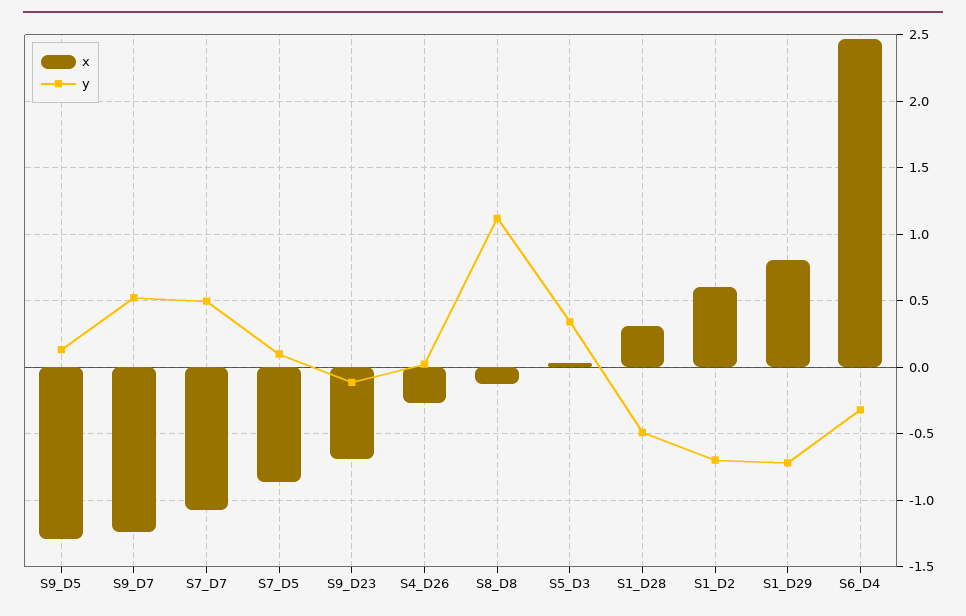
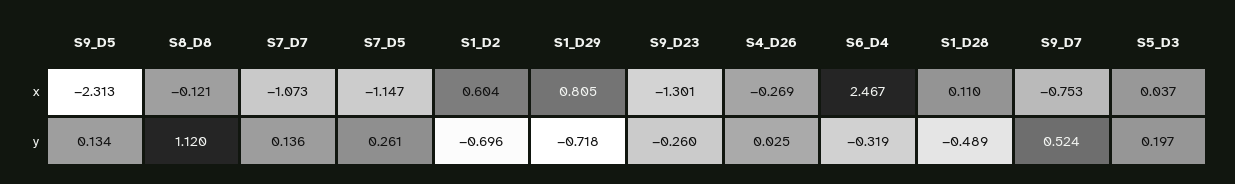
x, S9_D5: -1.3 -> -2.313
x, S9_D7: -1.25 -> -0.753
y, S7_D7: 0.5 -> 0.136
x, S7_D5: -0.85 -> -1.147
y, S7_D5: 0.1 -> 0.261
x, S9_D23: -0.7 -> -1.301
y, S9_D23: -0.1 -> -0.26
y, S5_D3: 0.35 -> 0.197
x, S1_D28: 0.3 -> 0.11

